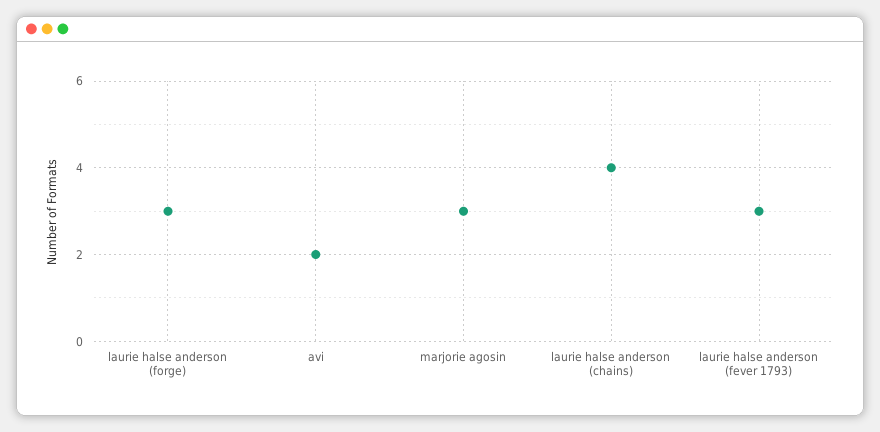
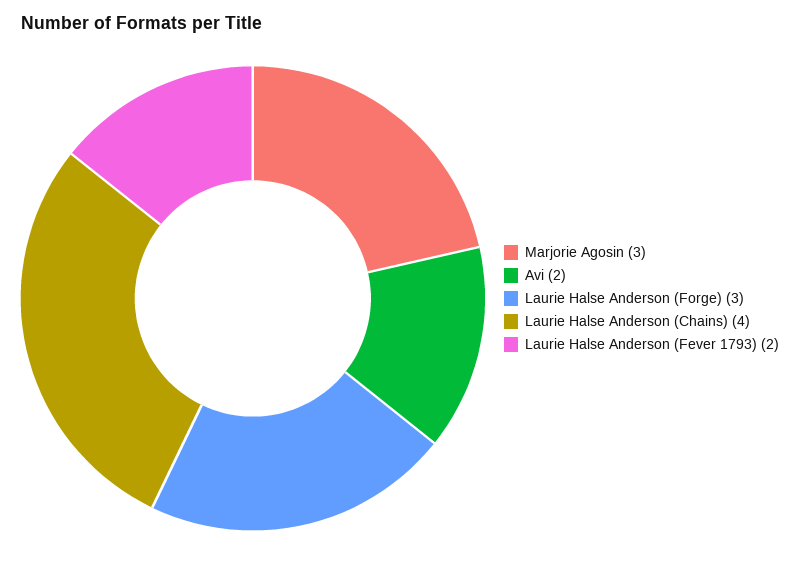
laurie halse anderson (fever 1793): 3 -> 2

